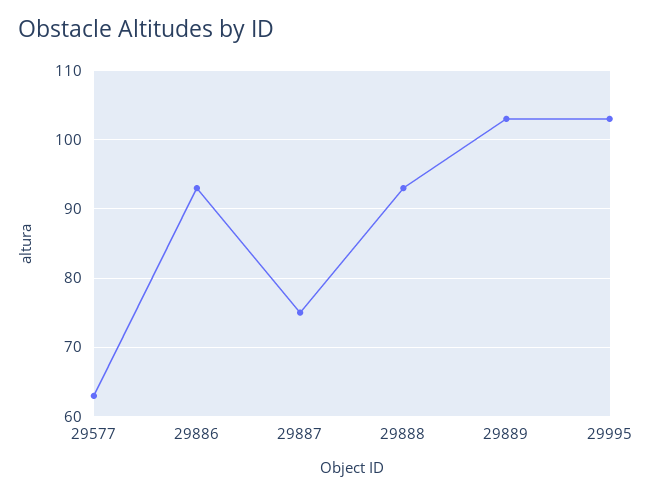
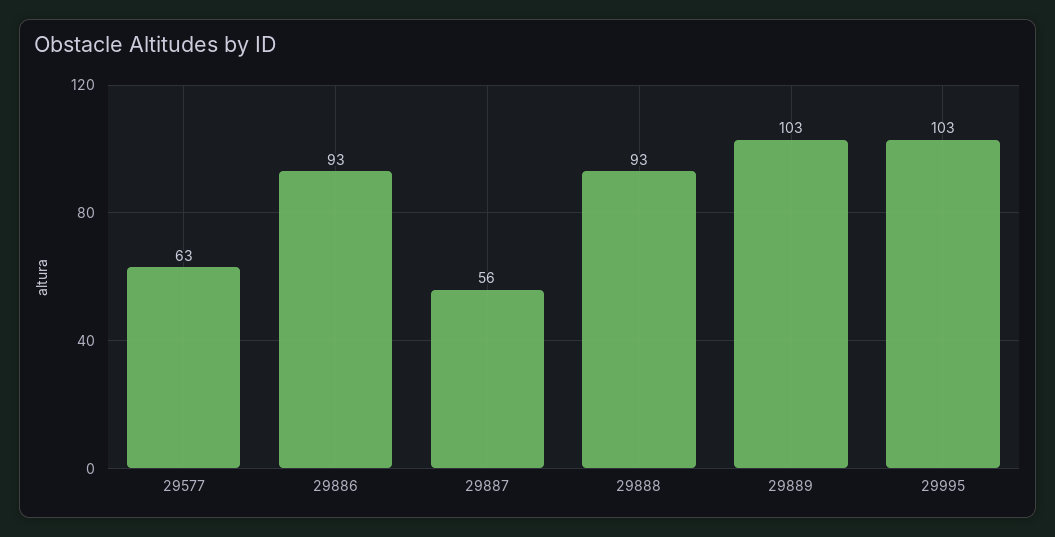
29887: 75 -> 56

